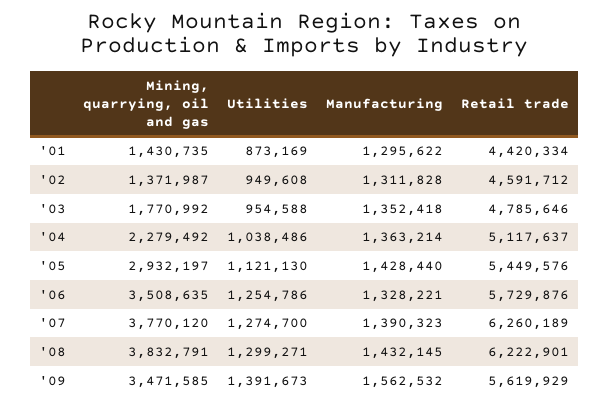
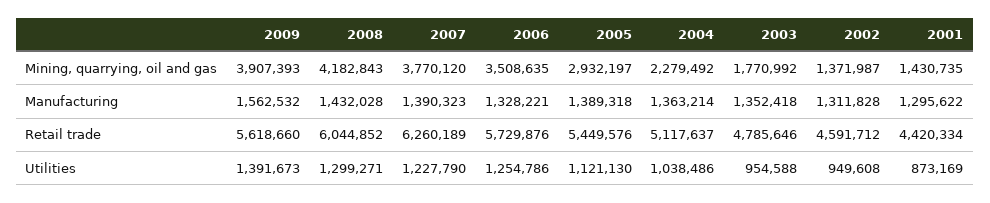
Manufacturing, '05: 1428440 -> 1389318
Utilities, '07: 1274700 -> 1227790
Mining, quarrying, oil and gas, '08: 3832791 -> 4182843
Manufacturing, '08: 1432145 -> 1432028
Retail trade, '08: 6222901 -> 6044852
Mining, quarrying, oil and gas, '09: 3471585 -> 3907393
Retail trade, '09: 5619929 -> 5618660

